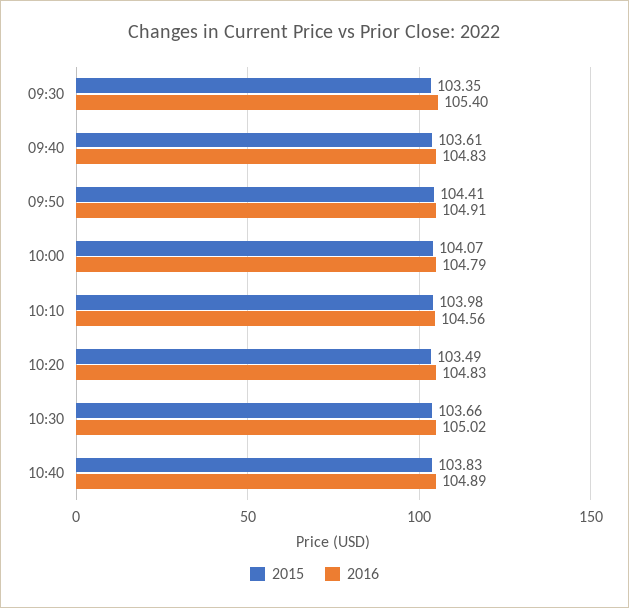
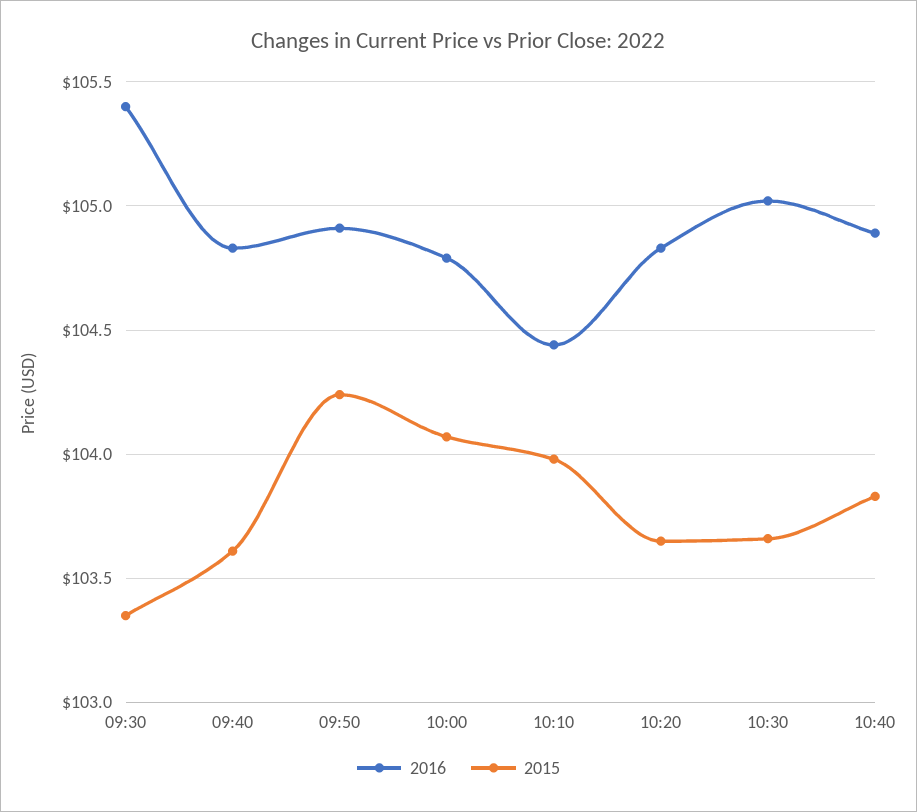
2015, 09:50: 104.41 -> 104.25
2016, 10:10: 104.56 -> 104.45
2015, 10:20: 103.49 -> 103.65

